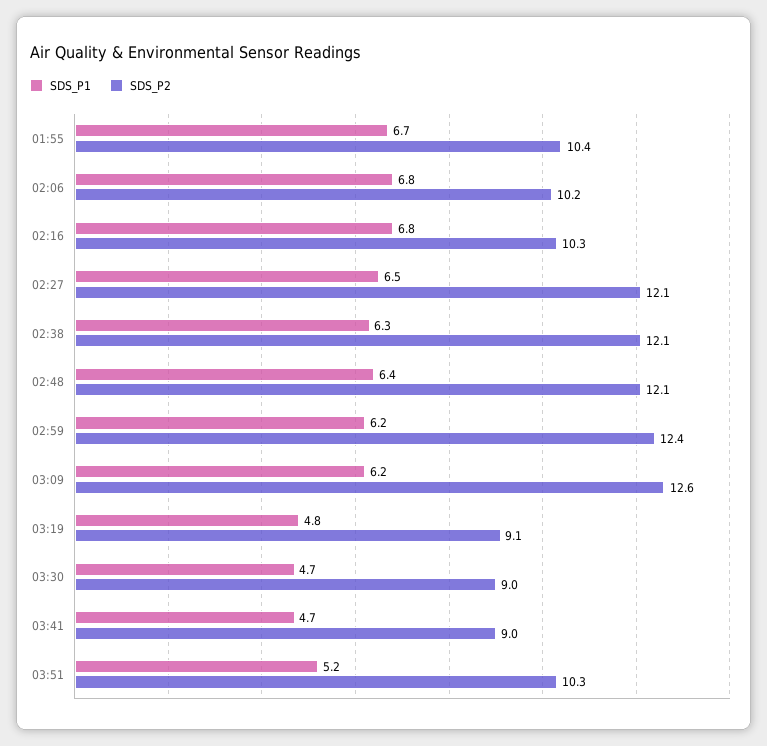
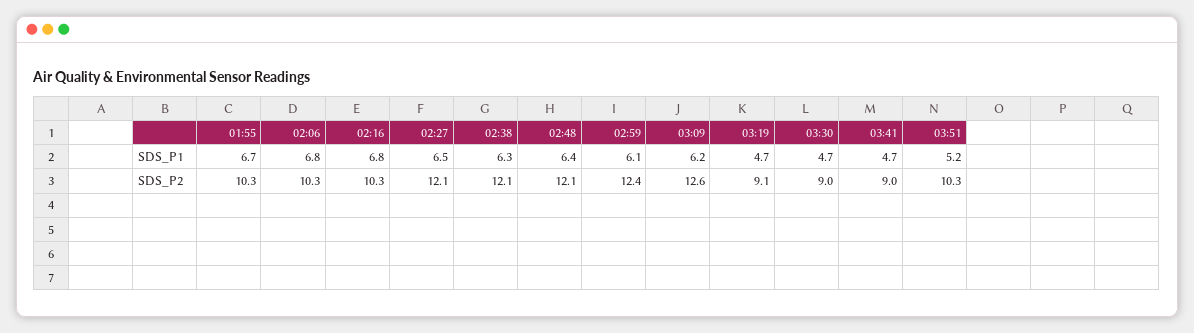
SDS_P2, 01:55: 10.4 -> 10.3
SDS_P2, 02:06: 10.2 -> 10.3
SDS_P1, 02:59: 6.2 -> 6.1
SDS_P1, 03:19: 4.8 -> 4.7

